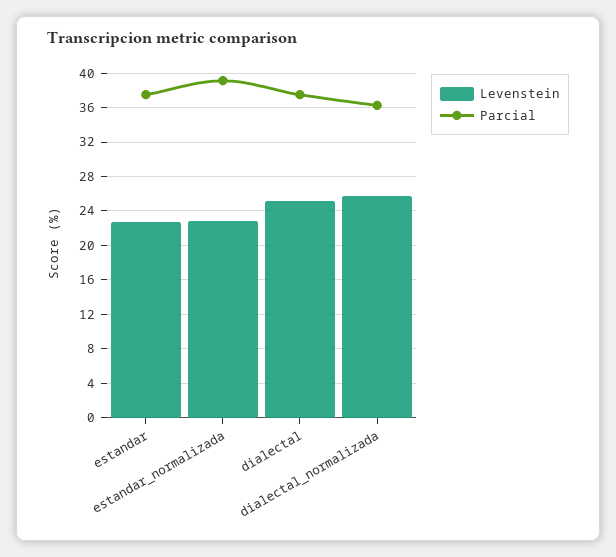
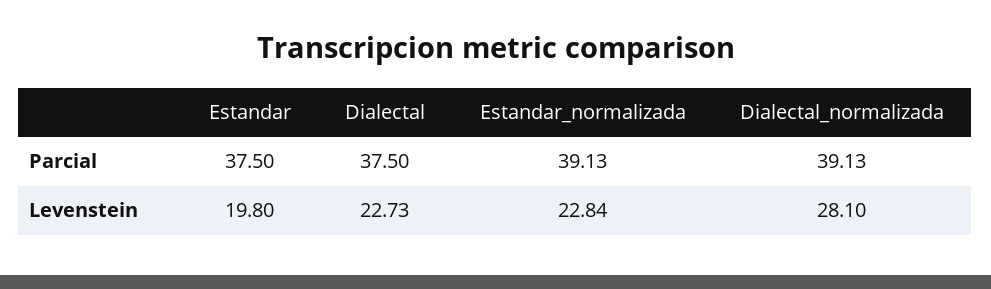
Levenstein, estandar: 23 -> 19.8
Levenstein, dialectal: 25 -> 22.73
Levenstein, dialectal_normalizada: 26 -> 28.1
Parcial, dialectal_normalizada: 36 -> 39.13

